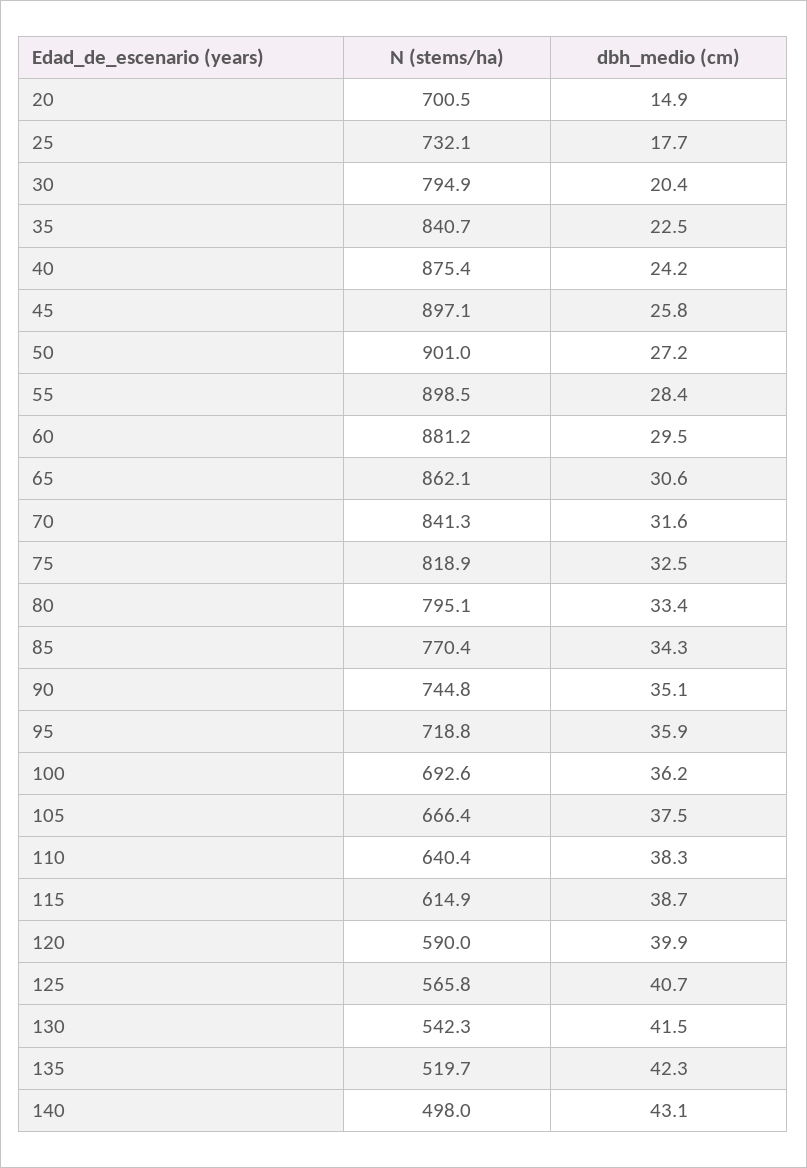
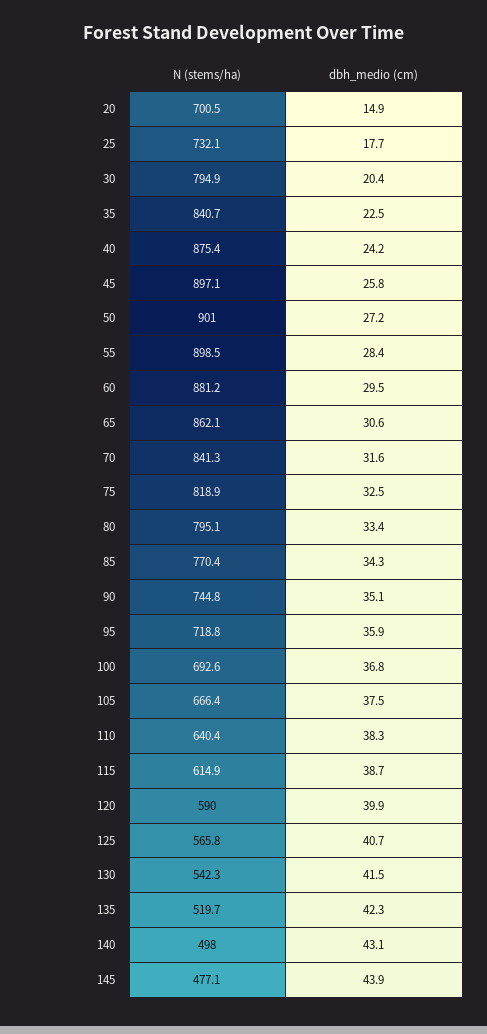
dbh_medio (cm), 100: 36.2 -> 36.8
N (stems/ha), 145: none -> 477.1
dbh_medio (cm), 145: none -> 43.9

